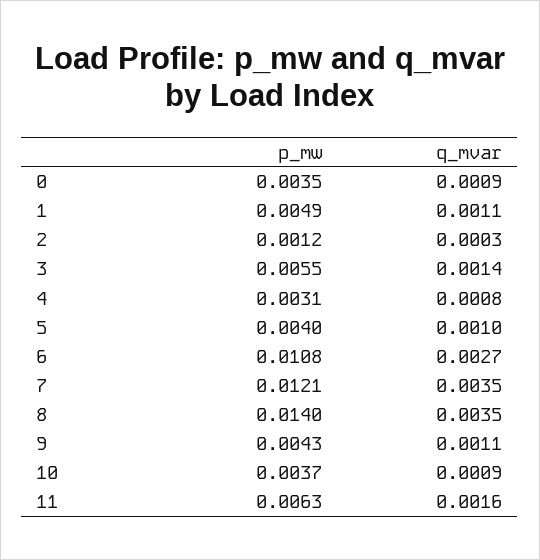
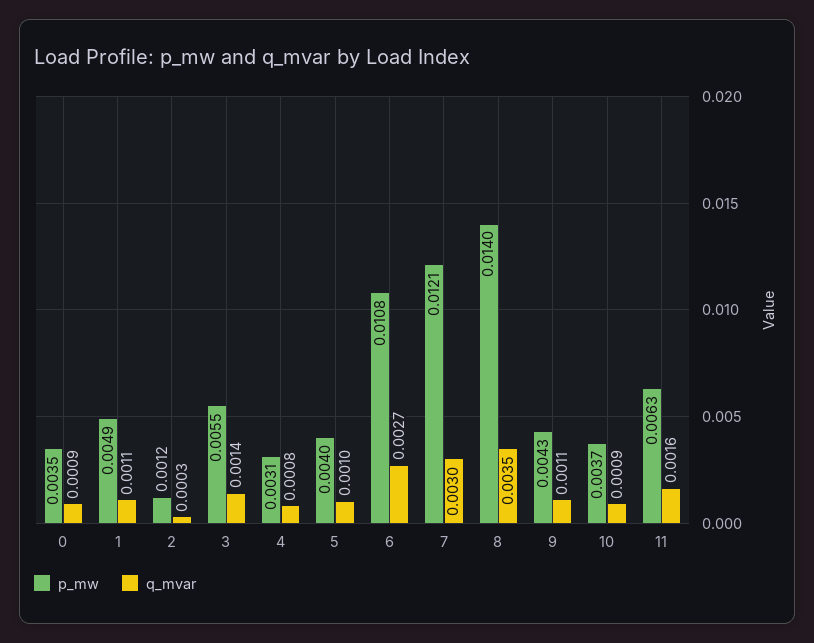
q_mvar, 7: 0.0035 -> 0.003

